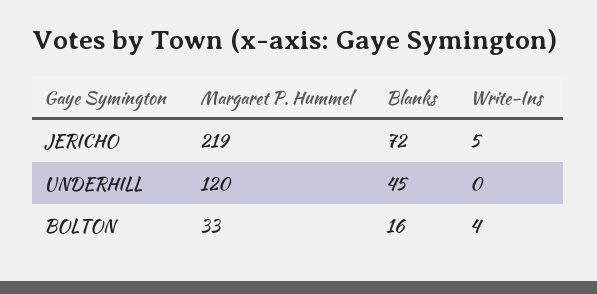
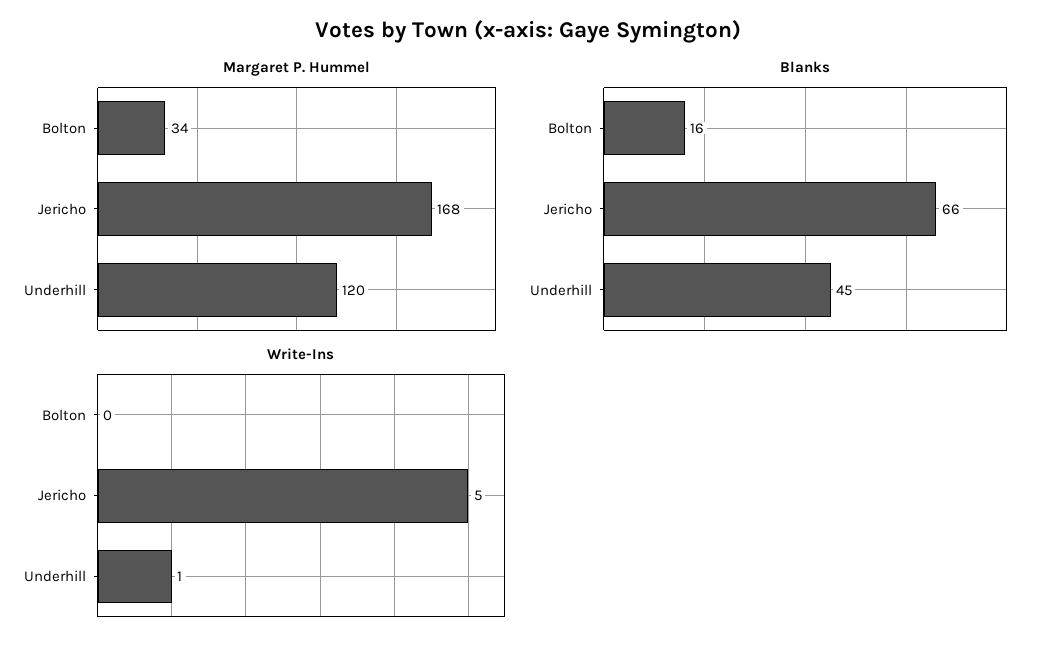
Margaret P. Hummel, JERICHO: 219 -> 168
Blanks, JERICHO: 72 -> 66
Write-Ins, UNDERHILL: 0 -> 1
Margaret P. Hummel, BOLTON: 33 -> 34
Write-Ins, BOLTON: 4 -> 0

